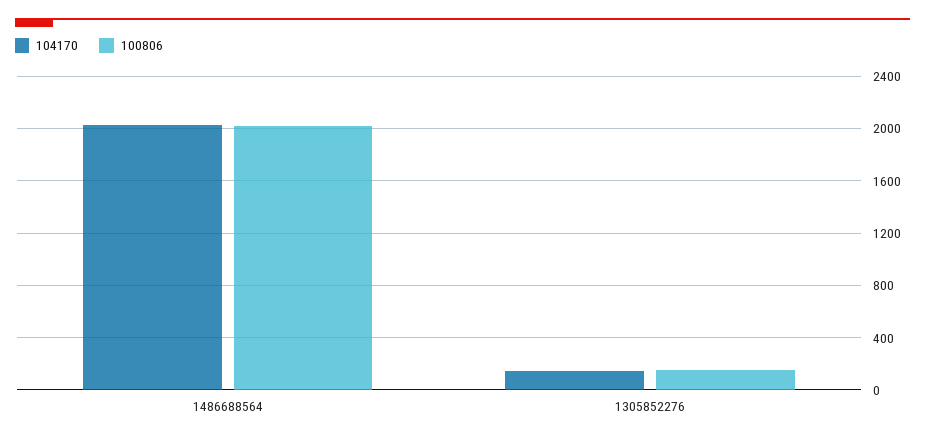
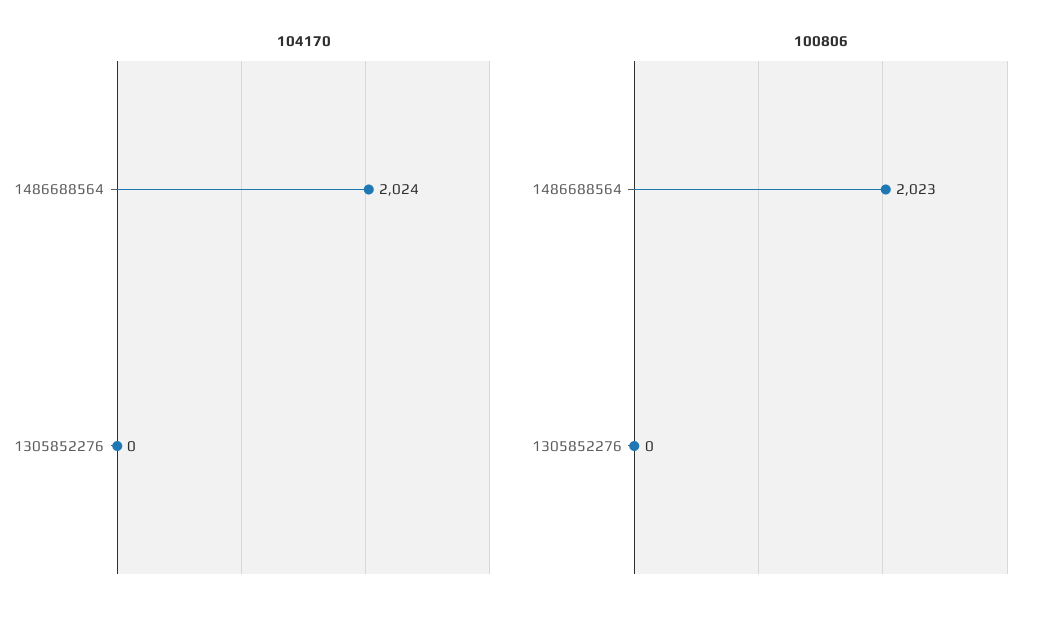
104170, 1305852276: 150 -> 0
100806, 1305852276: 150 -> 0

